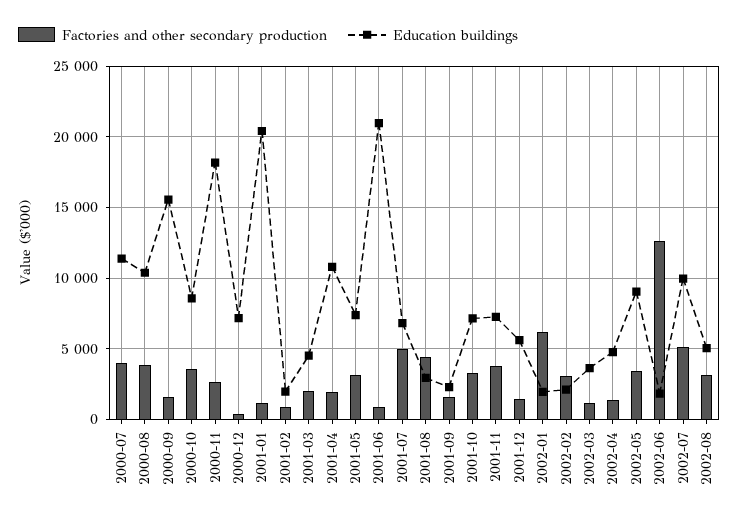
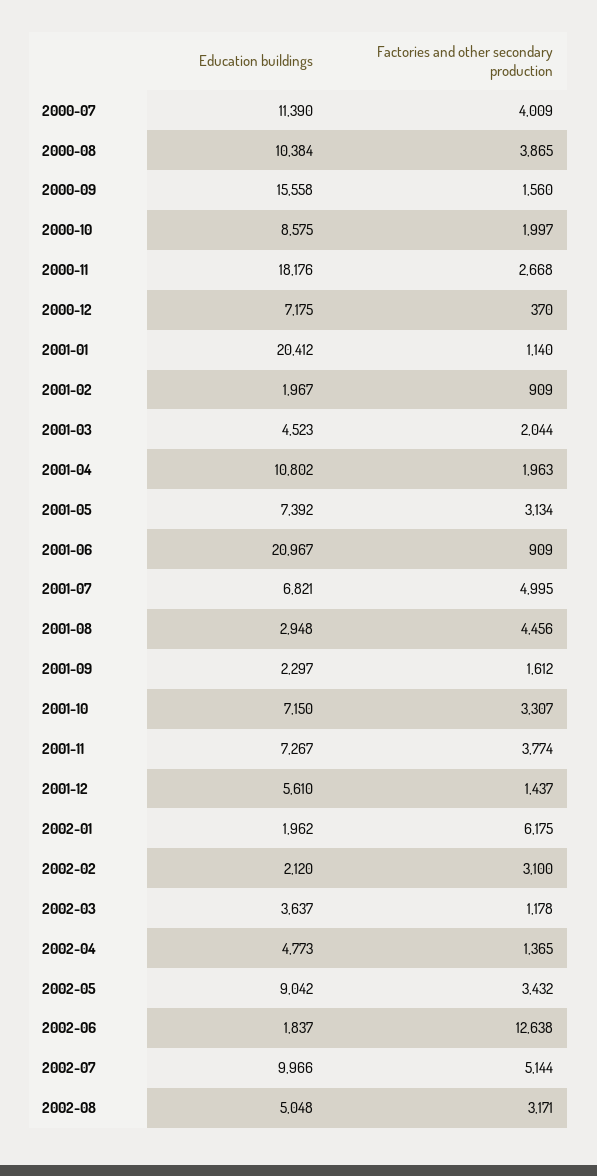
Factories and other secondary production, 2000-10: 3500 -> 1997

